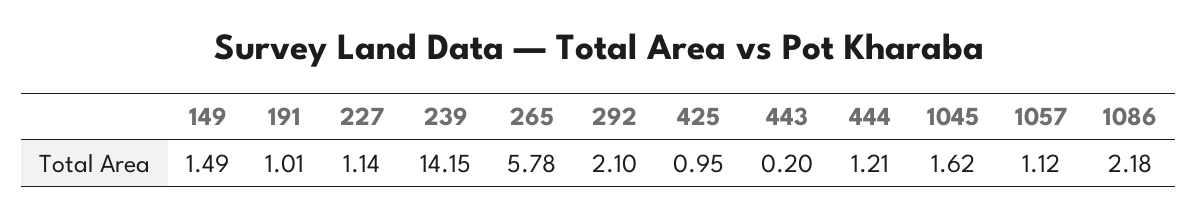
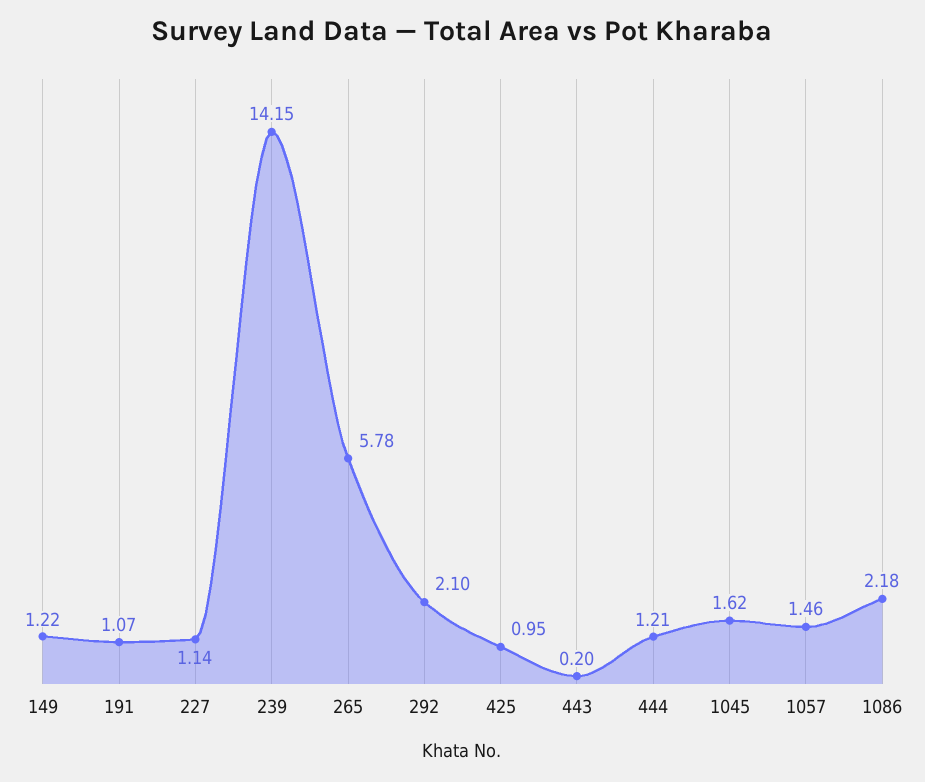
149: 1.49 -> 1.22
191: 1.01 -> 1.07
1057: 1.12 -> 1.46

